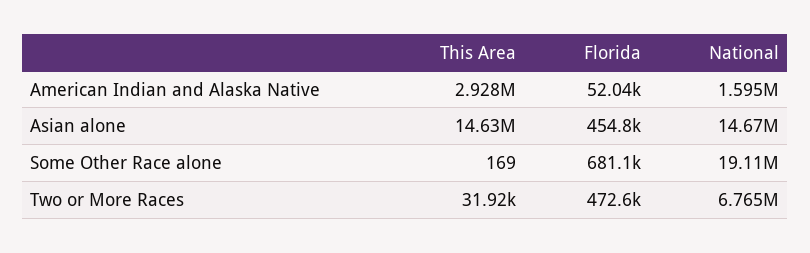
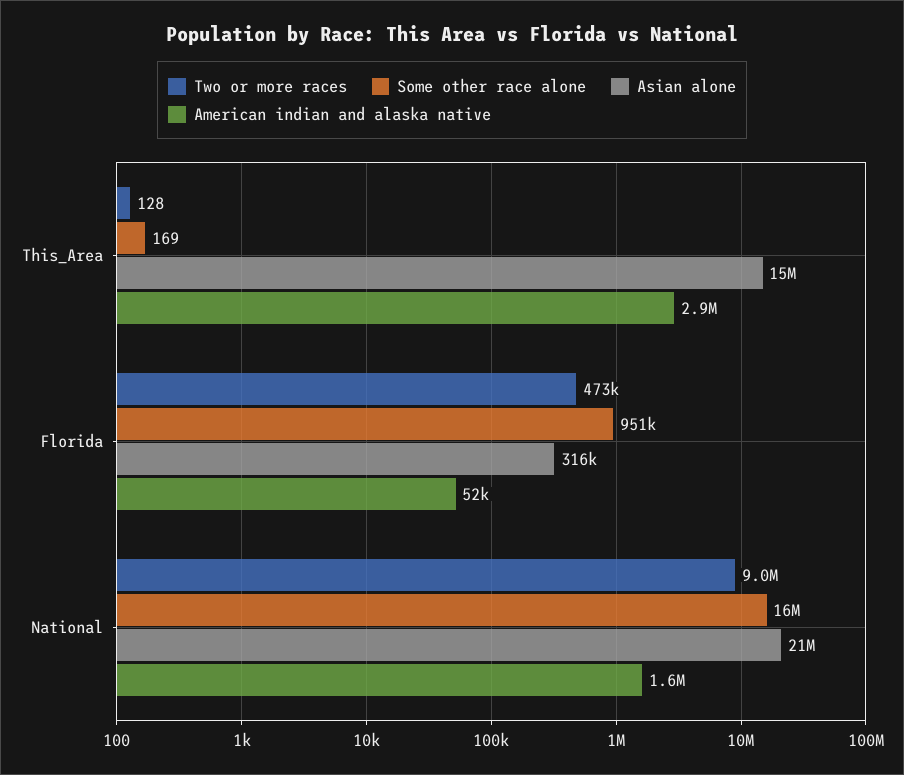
Asian alone, Florida: 454800 -> 316000
Asian alone, National: 14670000 -> 21000000
Some Other Race alone, Florida: 681100 -> 951000
Some Other Race alone, National: 19110000 -> 16000000
Two or More Races, This Area: 31920 -> 128
Two or More Races, National: 6765000 -> 9000000

